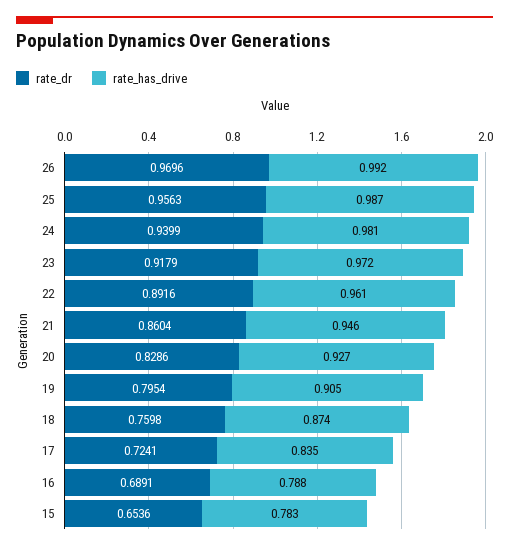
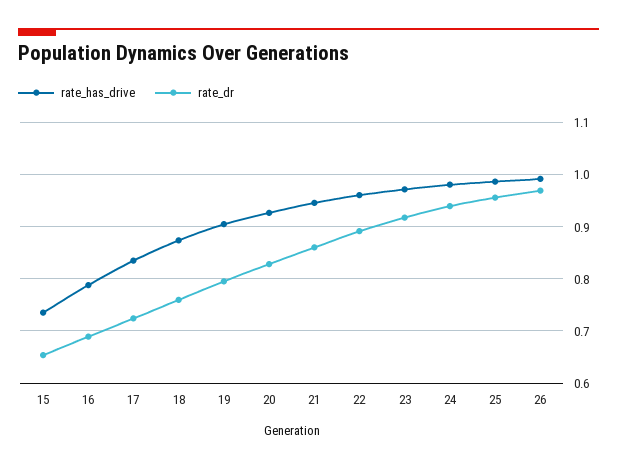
rate_has_drive, 15: 0.783 -> 0.74

